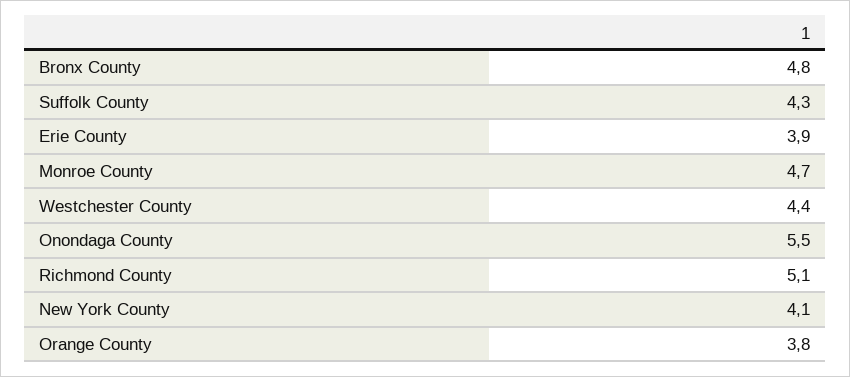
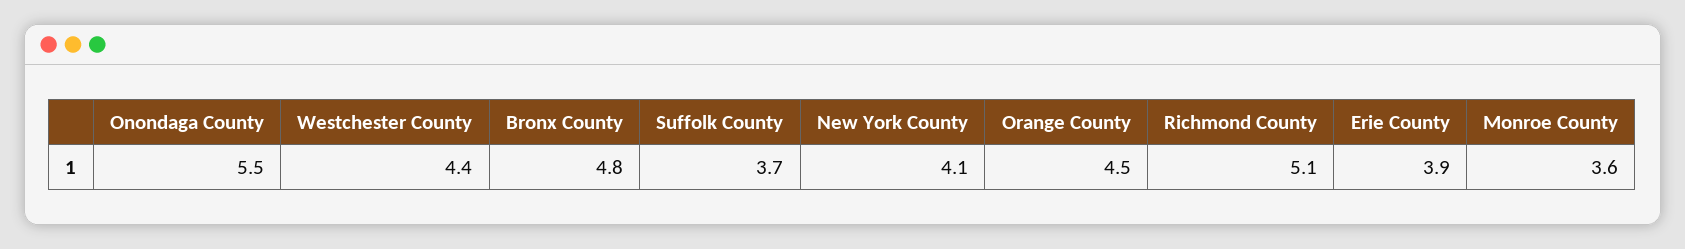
Suffolk County: 4.3 -> 3.7
Monroe County: 4.7 -> 3.6
Orange County: 3.8 -> 4.5

